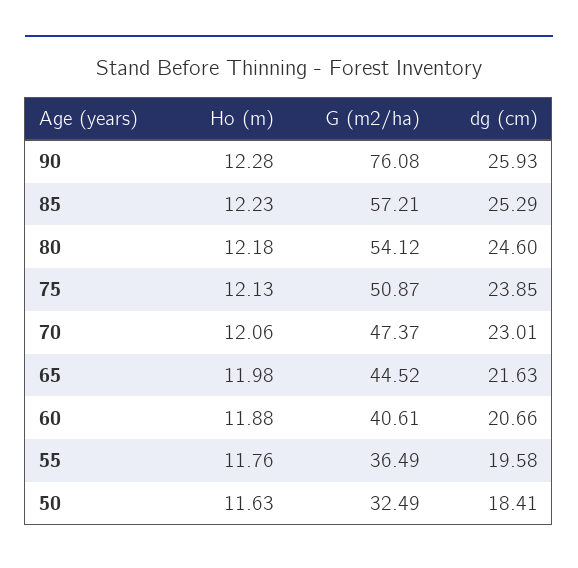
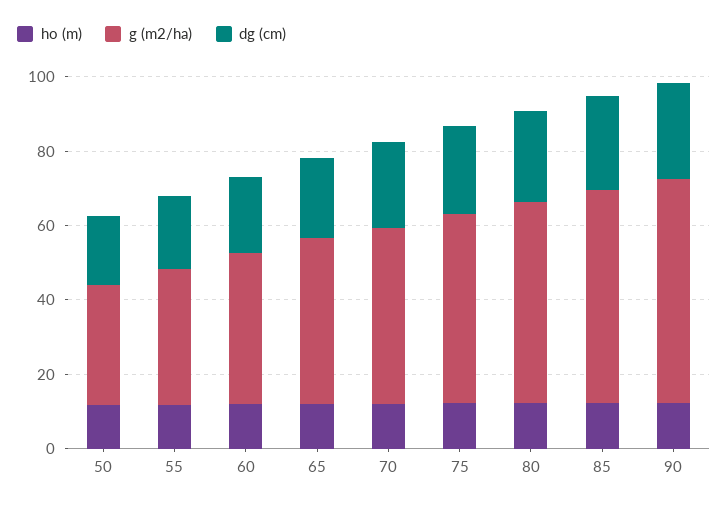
G (m2/ha), 90: 76.08 -> 60

